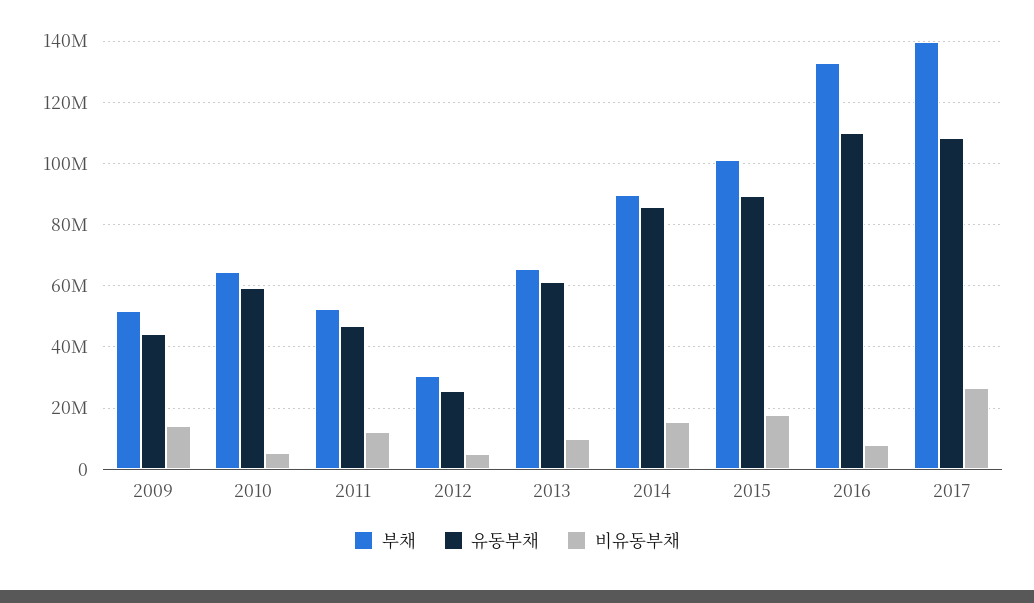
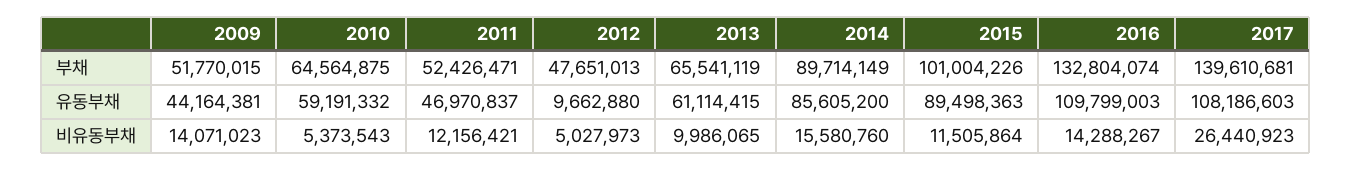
부채, 2012: 30000000 -> 47651013
유동부채, 2012: 26000000 -> 9662880
비유동부채, 2015: 18000000 -> 11505864
비유동부채, 2016: 8000000 -> 14288267

